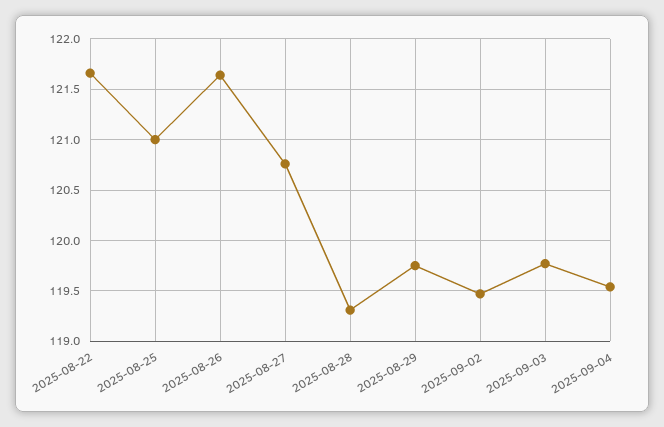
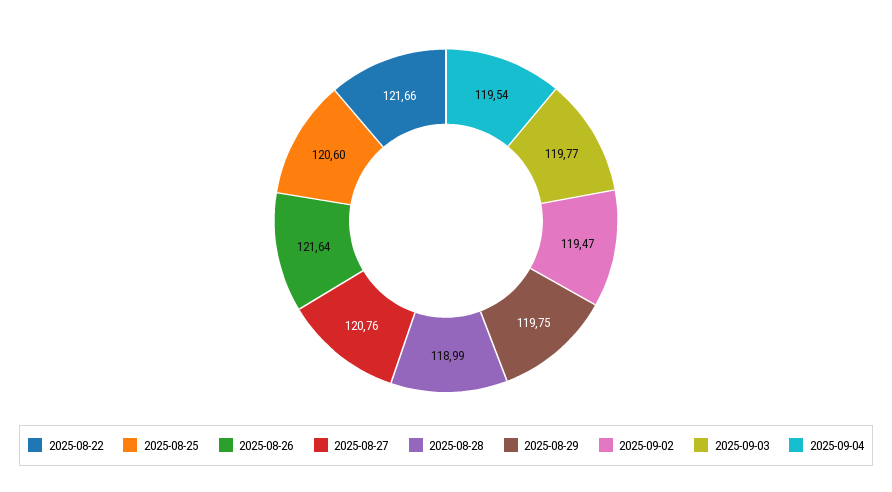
2025-08-25: 121 -> 120.6
2025-08-28: 119.3 -> 118.99

